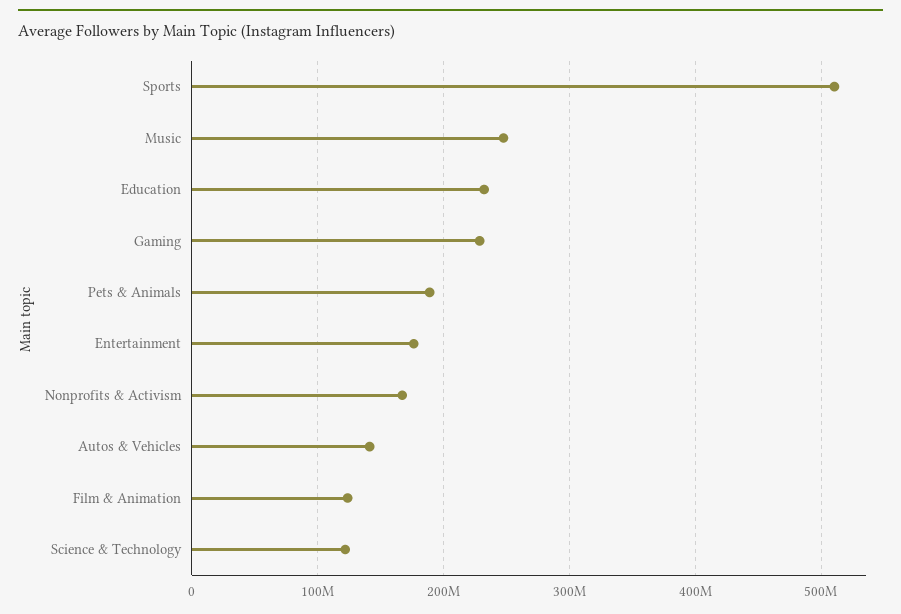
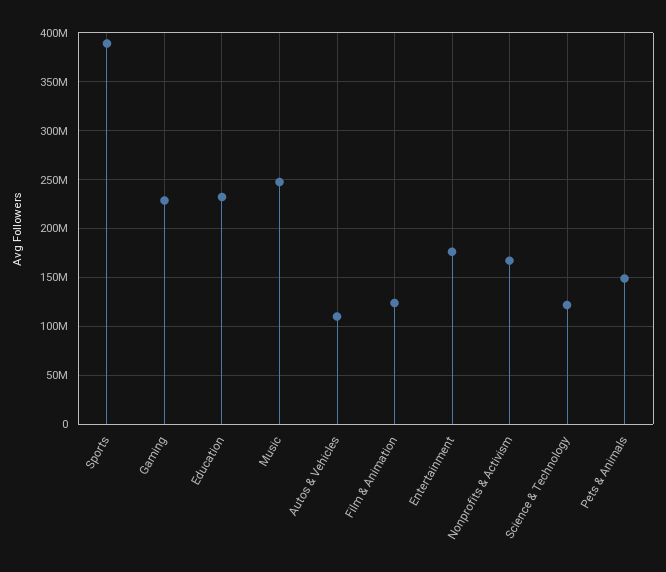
Sports: 510000000 -> 390000000
Pets & Animals: 190000000 -> 150000000
Autos & Vehicles: 140000000 -> 110000000

